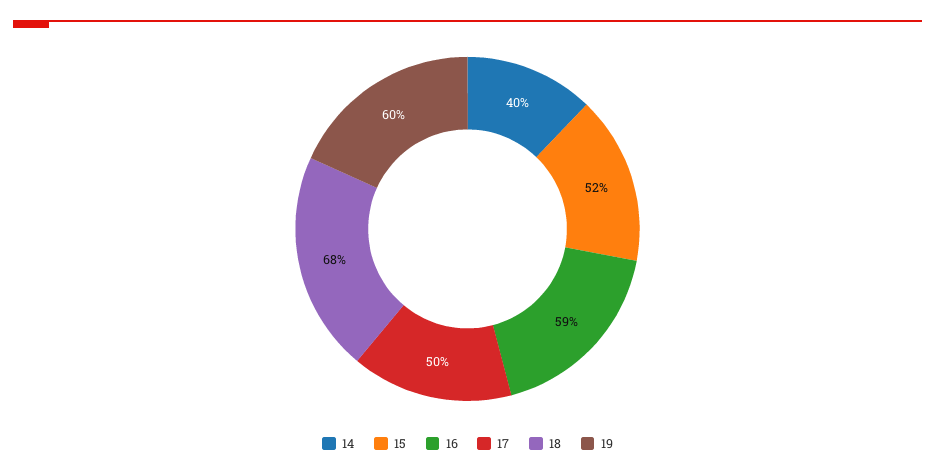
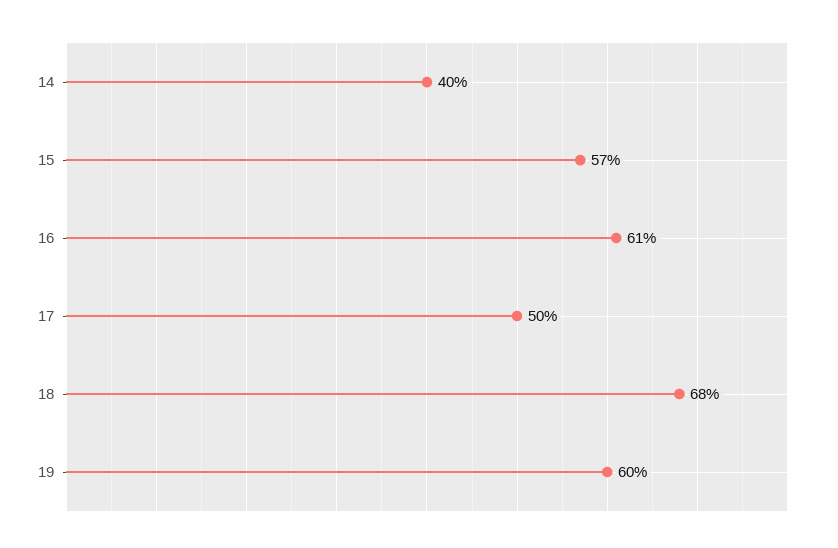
15: 52 -> 57
16: 59 -> 61

